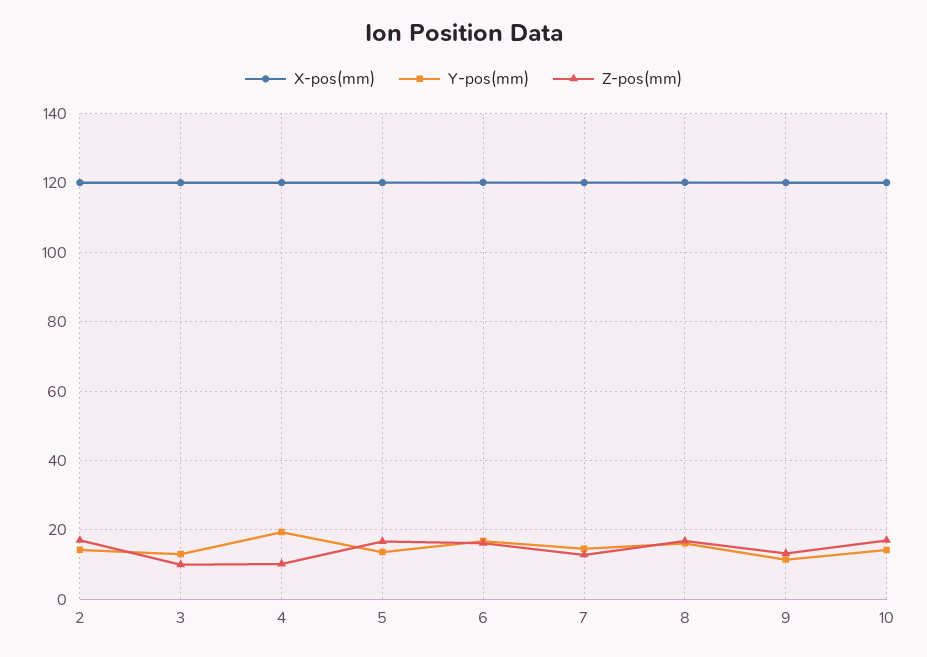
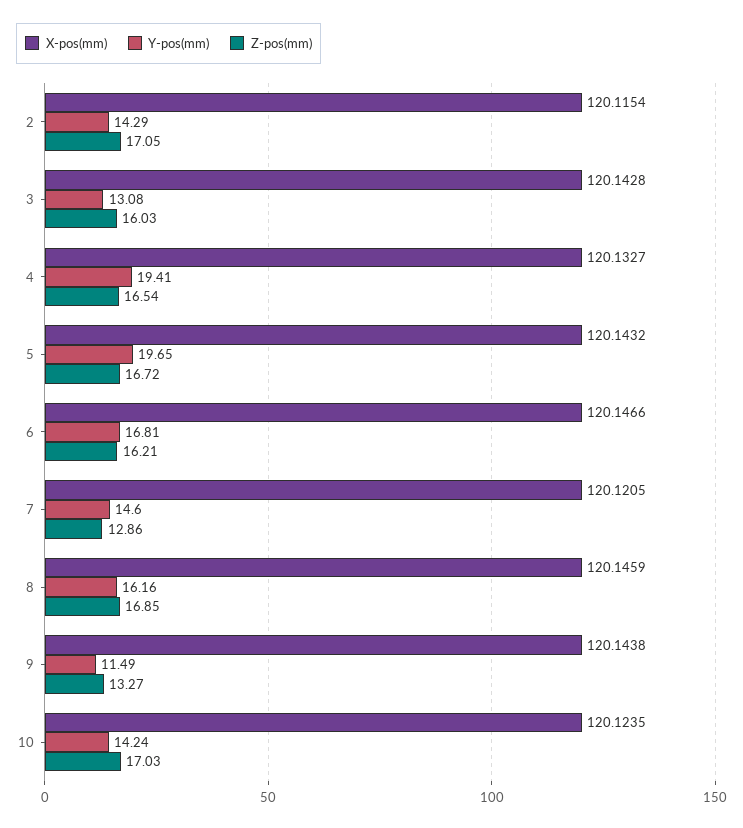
Z-pos(mm), 3: 10 -> 16.03
Z-pos(mm), 4: 10 -> 16.54
Y-pos(mm), 5: 14 -> 19.65

